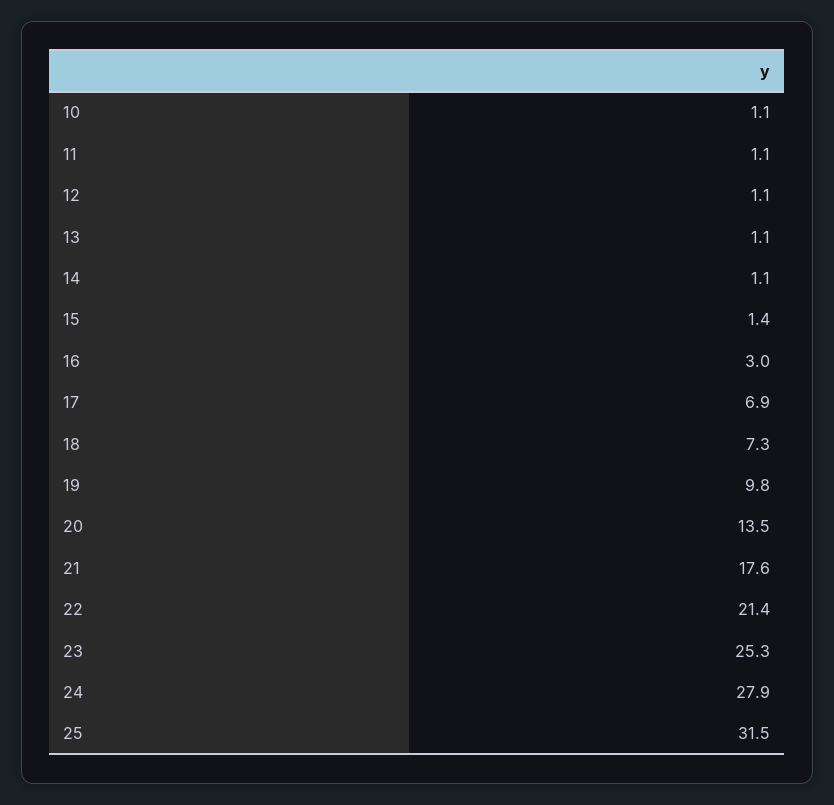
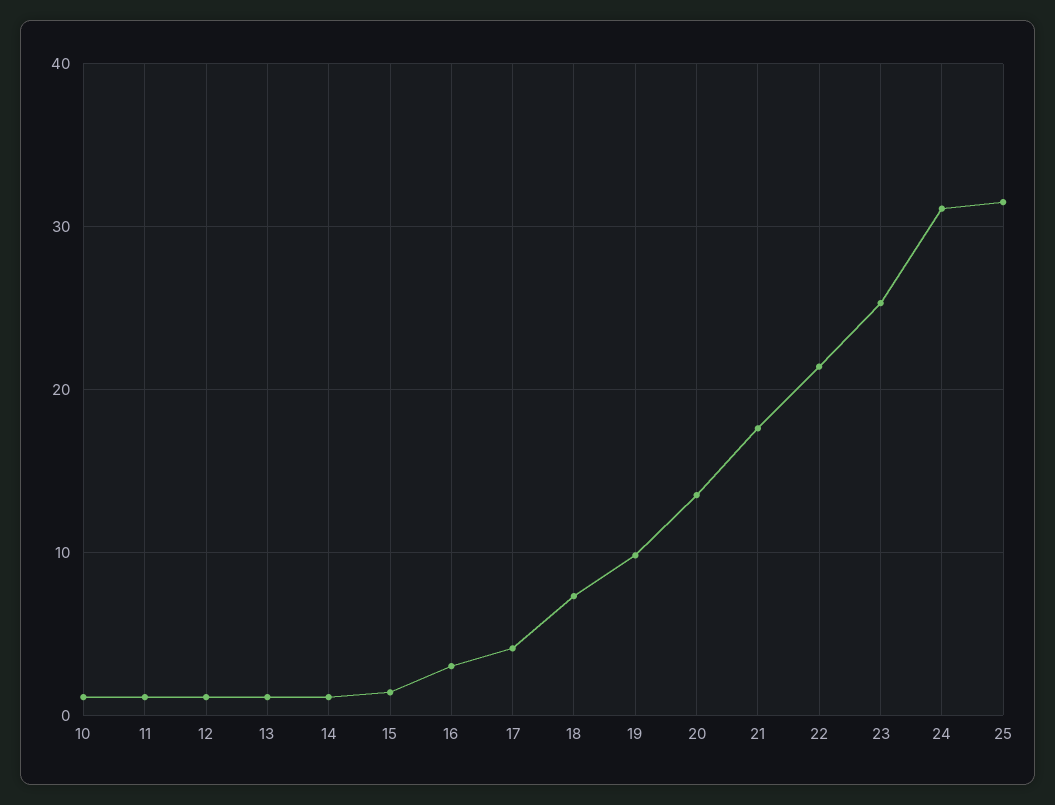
17: 6.9 -> 4
24: 27.9 -> 31

